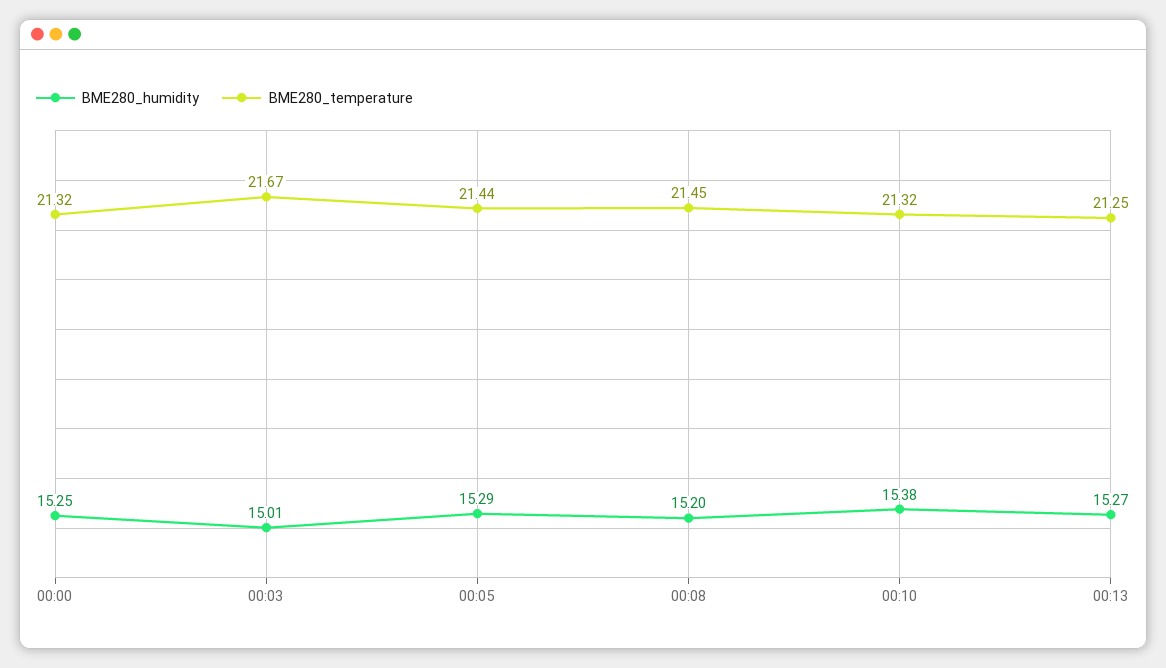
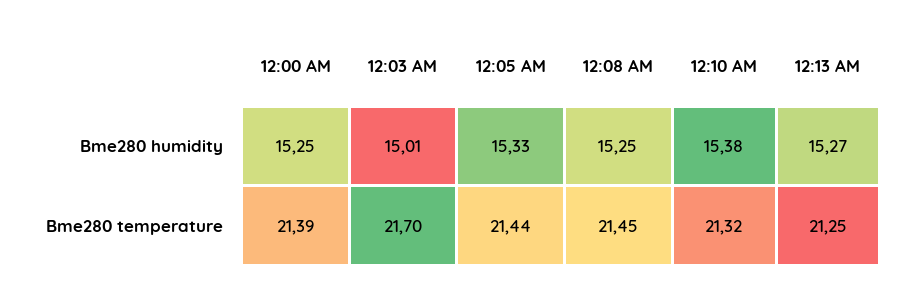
BME280_temperature, 00:00: 21.32 -> 21.39
BME280_temperature, 00:03: 21.67 -> 21.7
BME280_humidity, 00:05: 15.29 -> 15.33
BME280_humidity, 00:08: 15.2 -> 15.25

